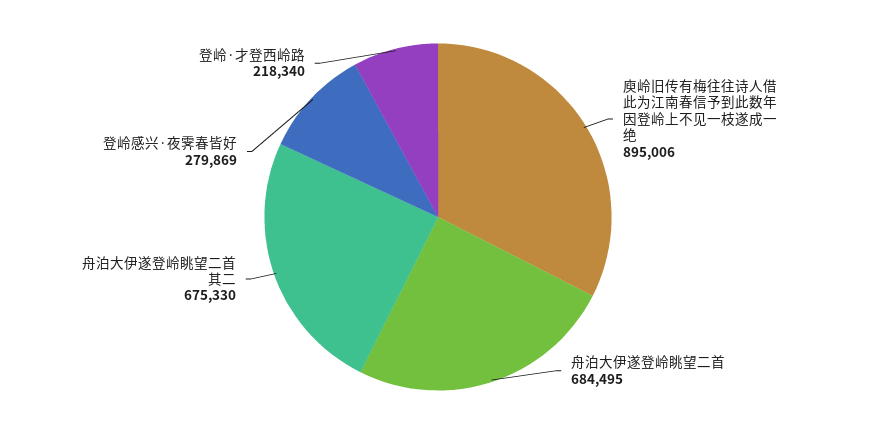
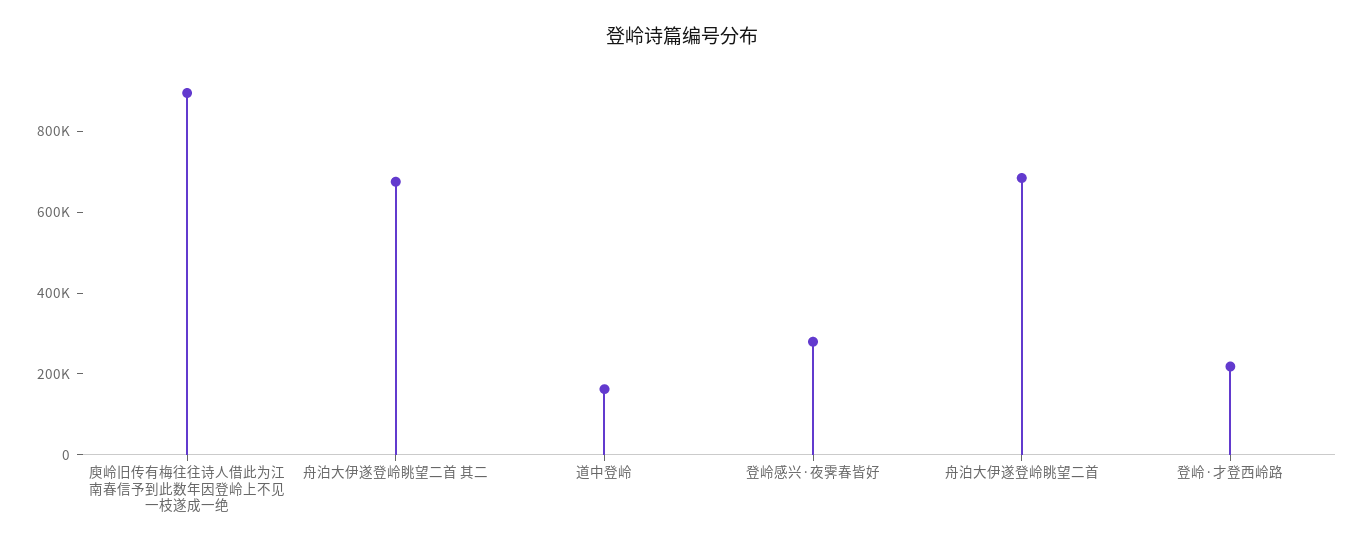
道中登岭: none -> 150000

